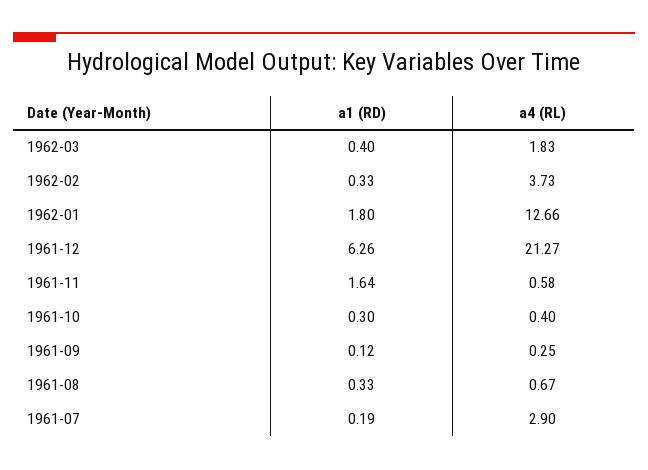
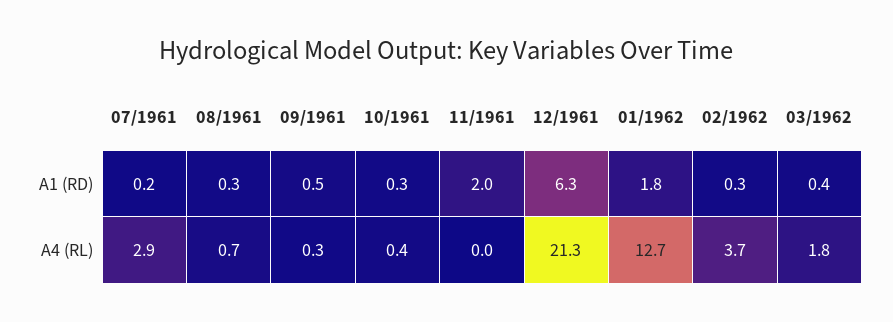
a1 (RD), 1961-11: 1.64 -> 2
a4 (RL), 1961-11: 0.58 -> 0
a1 (RD), 1961-09: 0.12 -> 0.5

